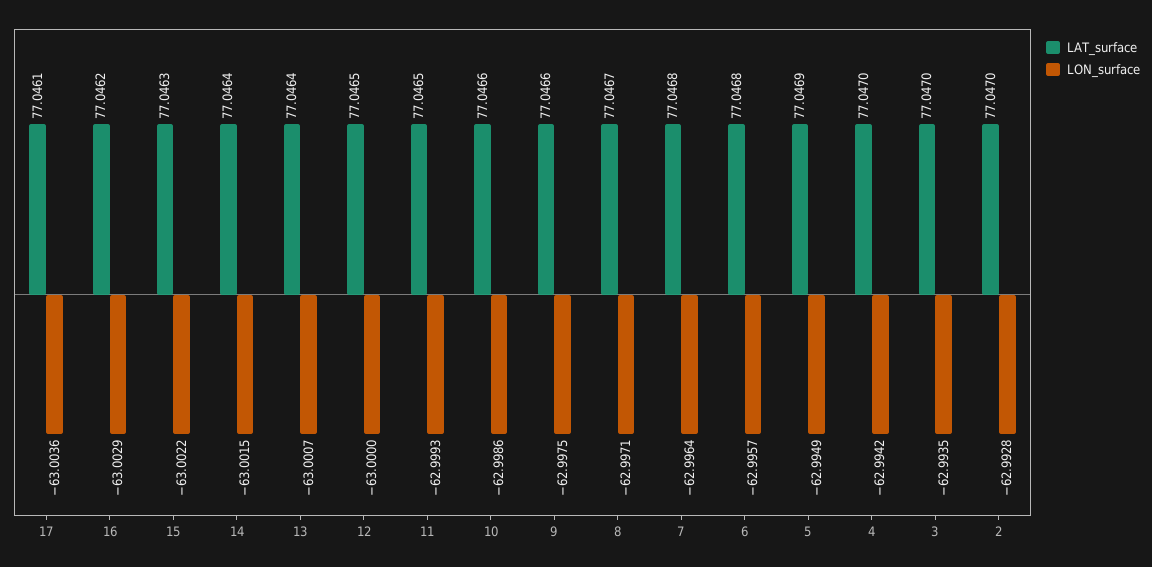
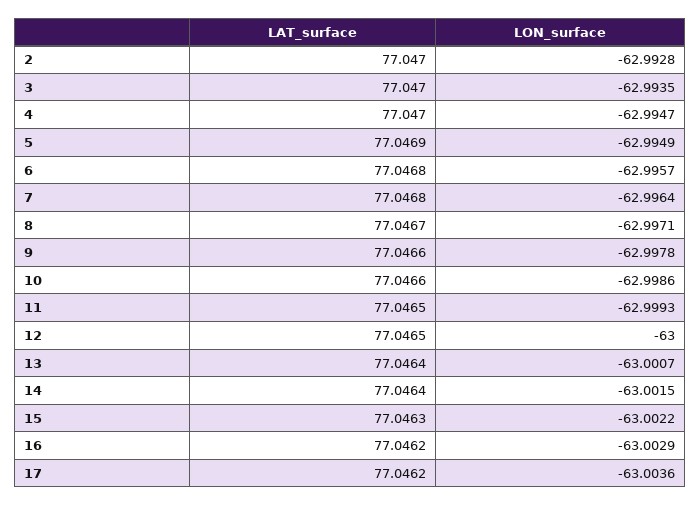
LAT_surface, 17: 77.0461 -> 77.0462
LON_surface, 9: -62.9975 -> -62.9978
LON_surface, 4: -62.9942 -> -62.9947

